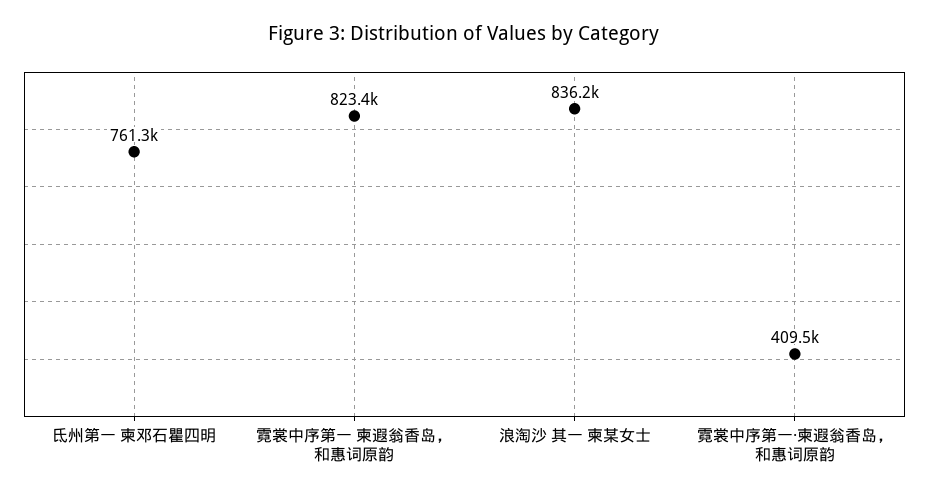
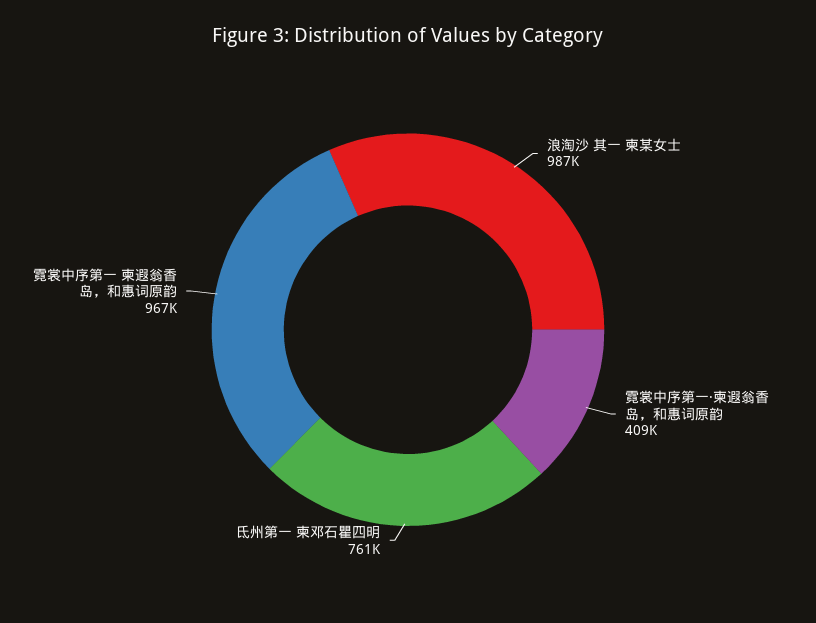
霓裳中序第一 柬遐翁香岛，和惠词原韵: 823400 -> 967000
浪淘沙 其一 柬某女士: 836200 -> 987000

